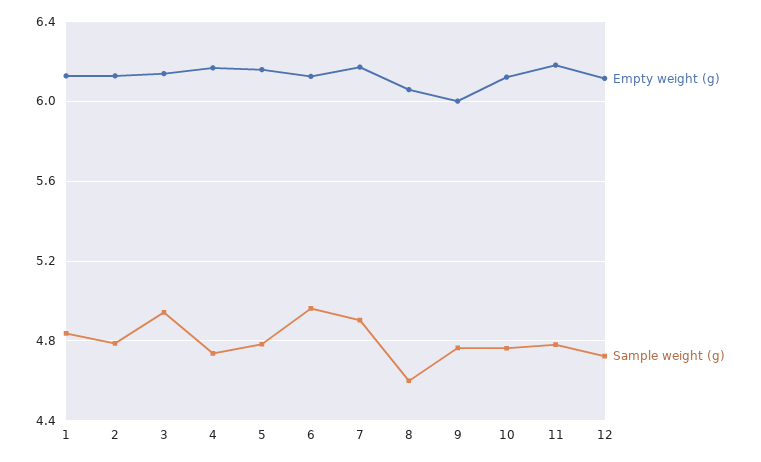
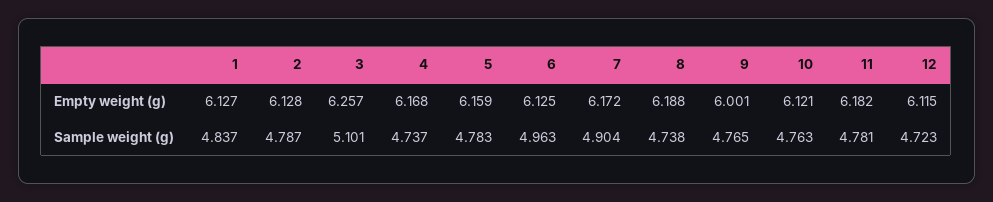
Empty weight (g), 3: 6.15 -> 6.257
Sample weight (g), 3: 4.95 -> 5.101
Empty weight (g), 8: 6.05 -> 6.188
Sample weight (g), 8: 4.6 -> 4.738

